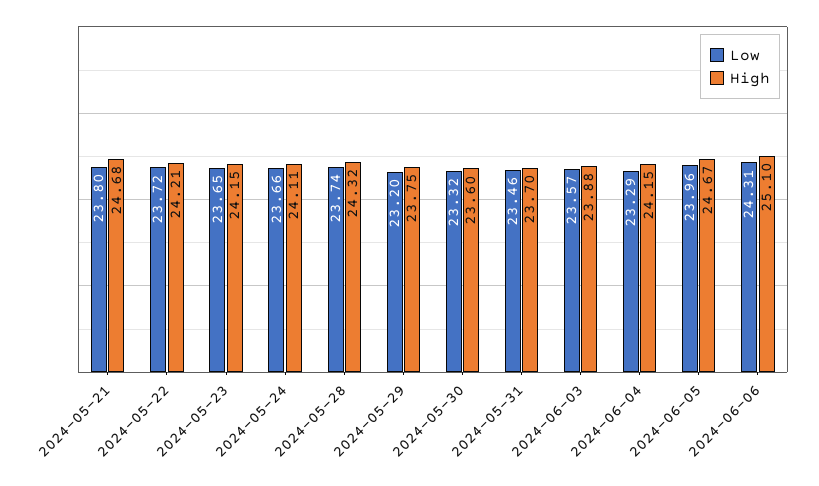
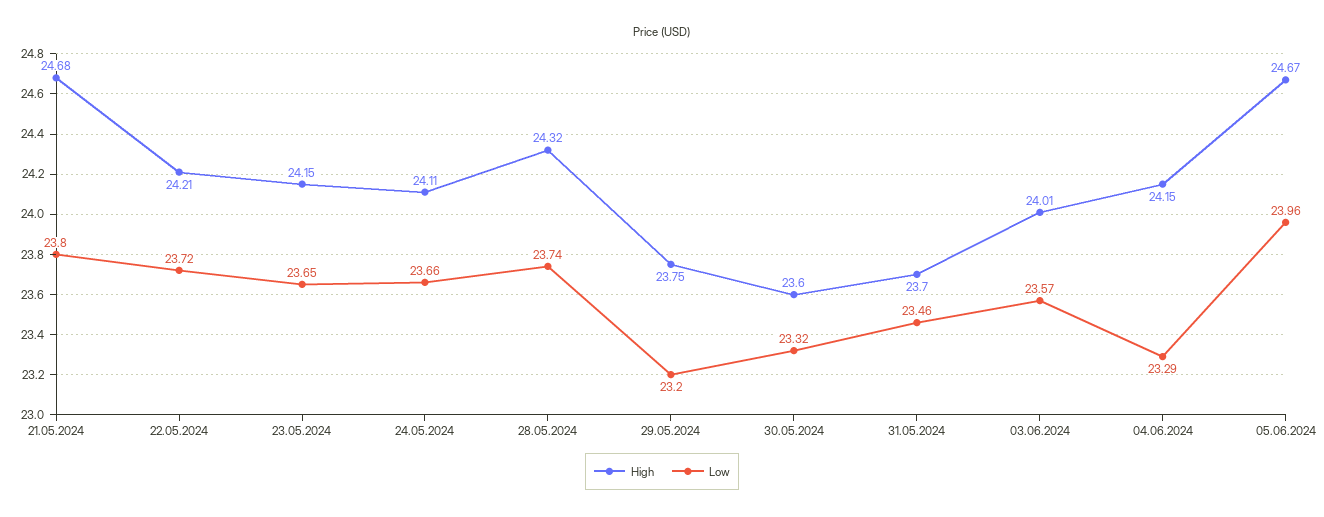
High, 2024-06-03: 23.88 -> 24.01
Low, 2024-06-06: 24.31 -> none
High, 2024-06-06: 25.1 -> none

